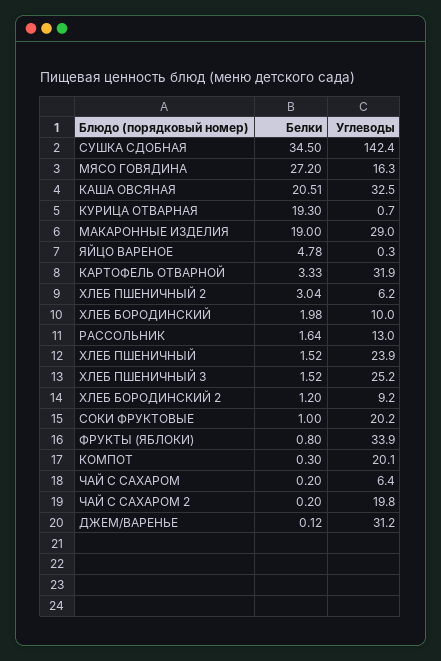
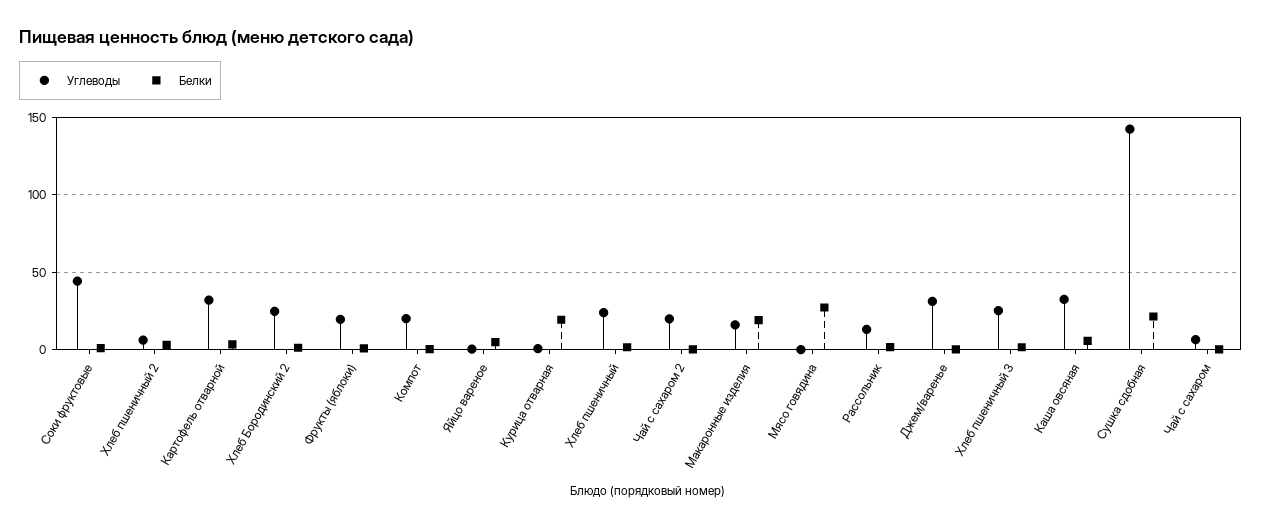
Белки, СУШКА СДОБНАЯ: 34.5 -> 20
Углеводы, МЯСО ГОВЯДИНА: 16.3 -> 0
Белки, КАША ОВСЯНАЯ: 20.51 -> 5
Углеводы, МАКАРОННЫЕ ИЗДЕЛИЯ: 29 -> 15
Белки, ХЛЕБ БОРОДИНСКИЙ: 1.98 -> none
Углеводы, ХЛЕБ БОРОДИНСКИЙ: 10 -> none
Углеводы, ХЛЕБ БОРОДИНСКИЙ 2: 9.2 -> 25
Углеводы, СОКИ ФРУКТОВЫЕ: 20.2 -> 45
Углеводы, ФРУКТЫ (ЯБЛОКИ): 33.9 -> 20

